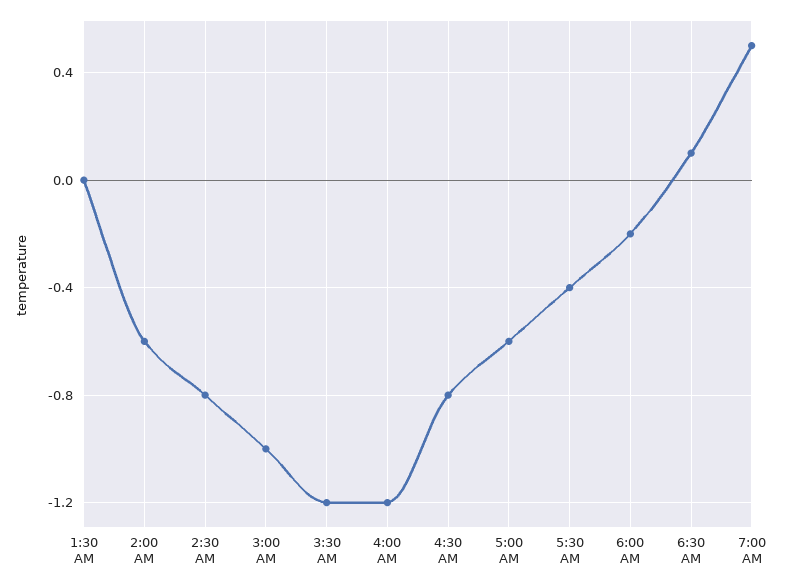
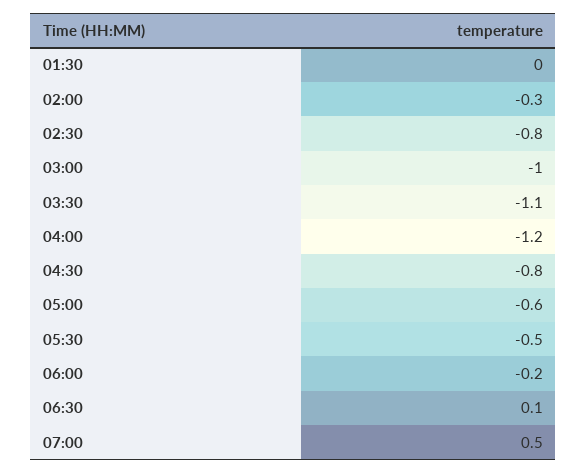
2:00 AM: -0.6 -> -0.3
3:30 AM: -1.2 -> -1.1
5:30 AM: -0.4 -> -0.5

